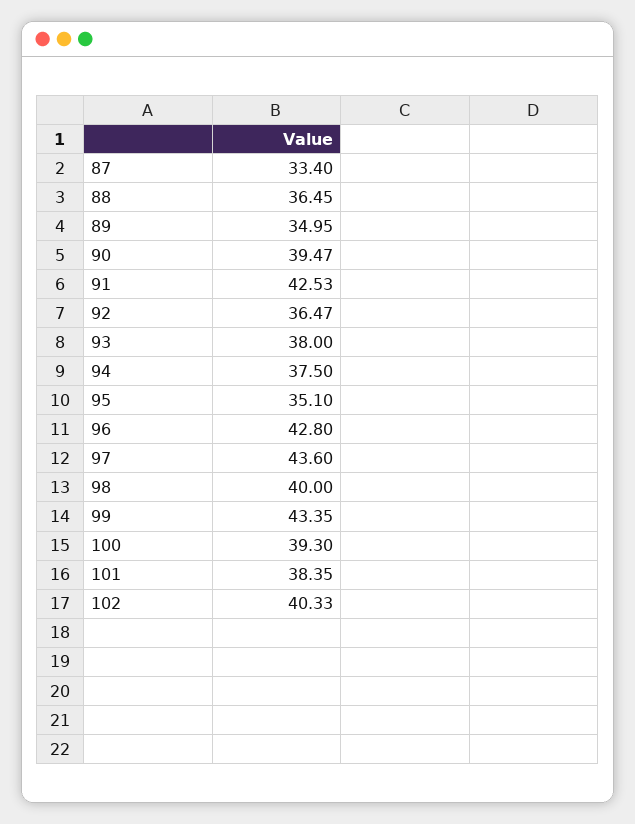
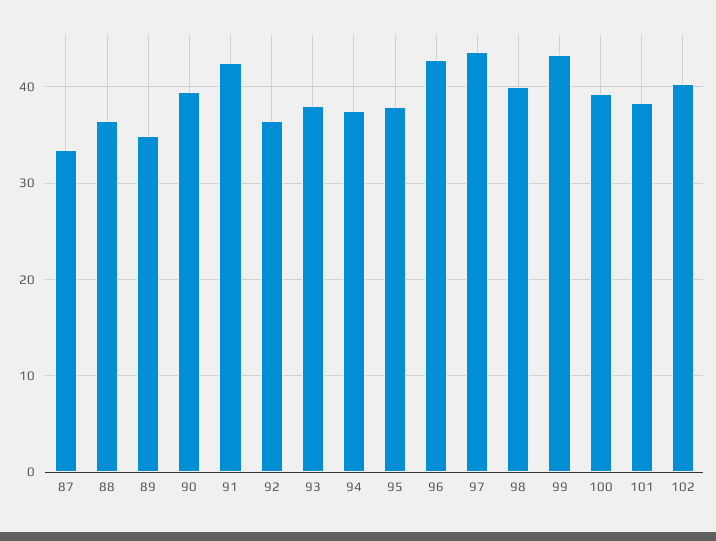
95: 35.1 -> 38

